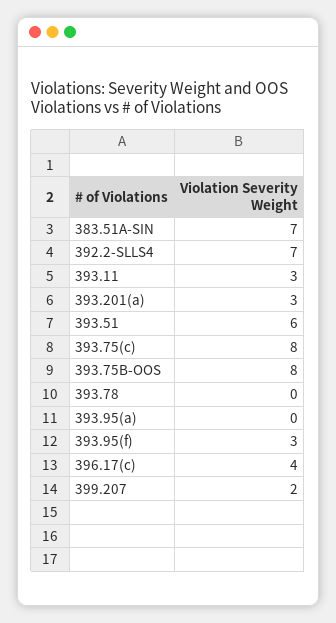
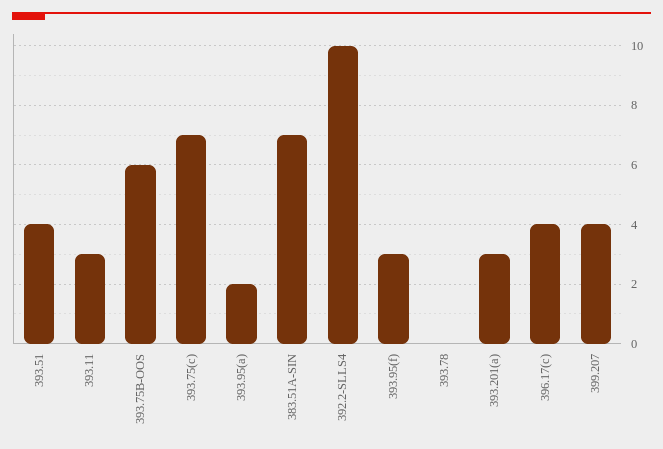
392.2-SLLS4: 7 -> 10
393.51: 6 -> 4
393.75(c): 8 -> 7
393.75B-OOS: 8 -> 6
393.95(a): 0 -> 2
399.207: 2 -> 4

